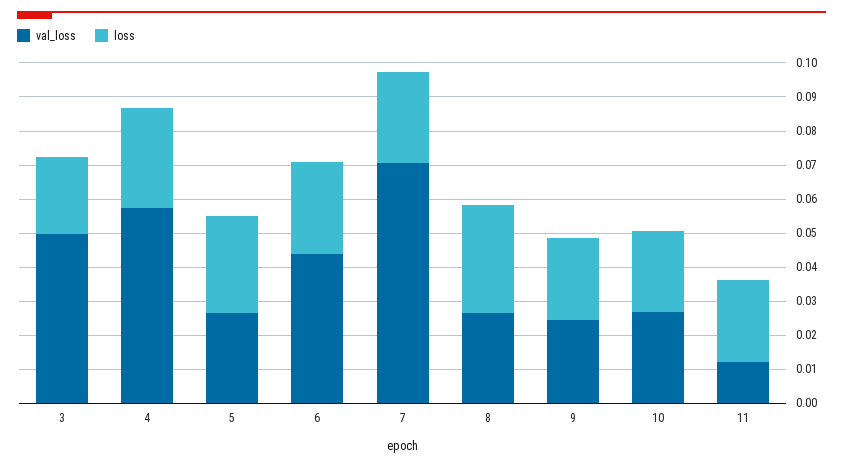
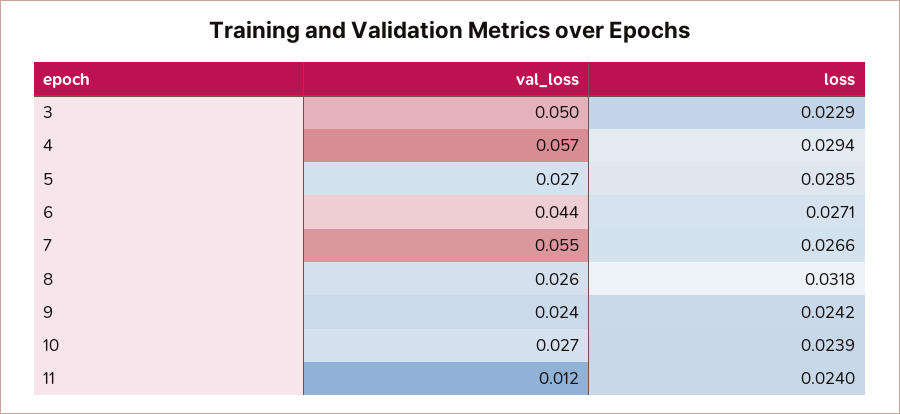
val_loss, 7: 0.07 -> 0.055

